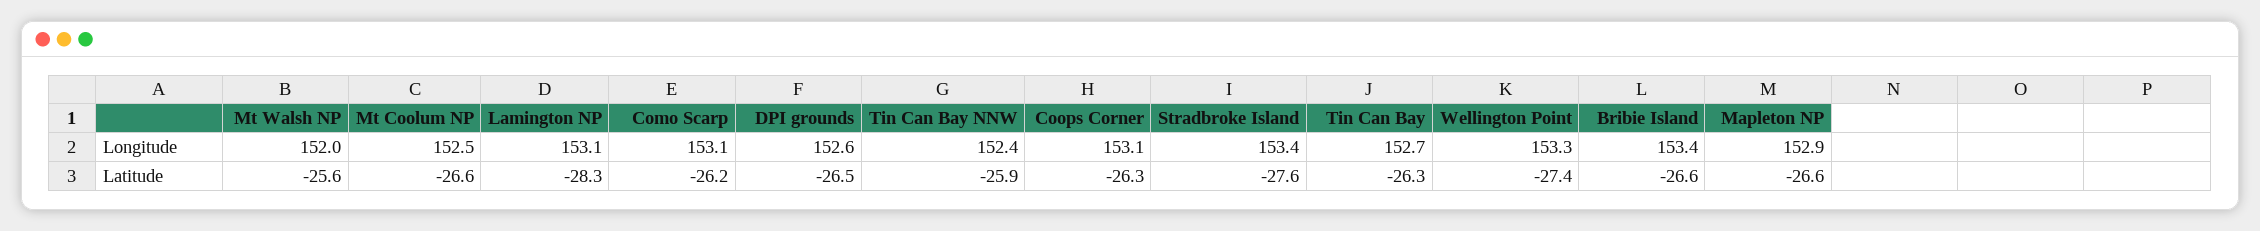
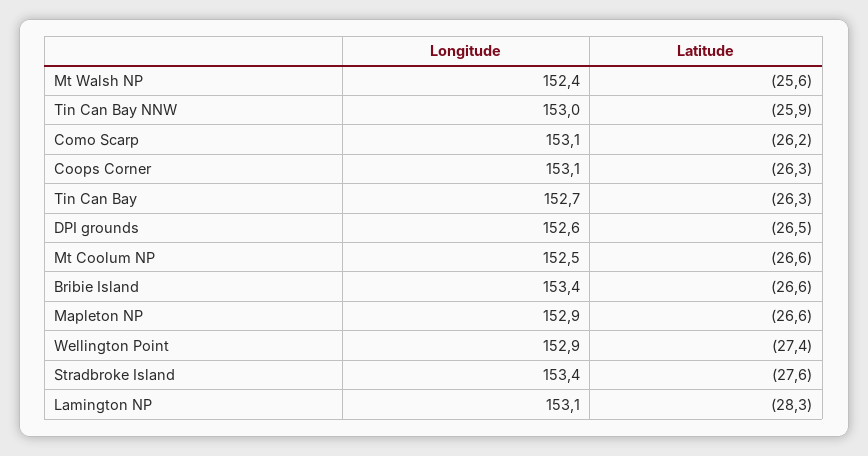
Mt Walsh NP, Longitude: 152 -> 152.4
Tin Can Bay NNW, Longitude: 152.4 -> 153
Wellington Point, Longitude: 153.3 -> 152.9

